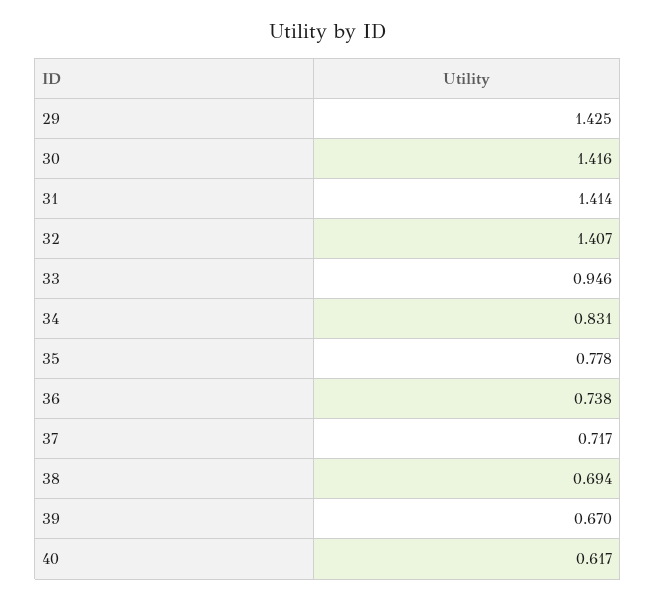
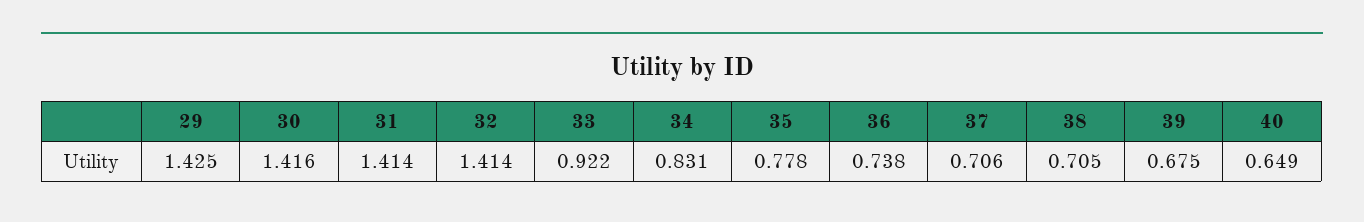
32: 1.407 -> 1.414
33: 0.946 -> 0.922
37: 0.717 -> 0.706
38: 0.694 -> 0.705
39: 0.67 -> 0.675
40: 0.617 -> 0.649

